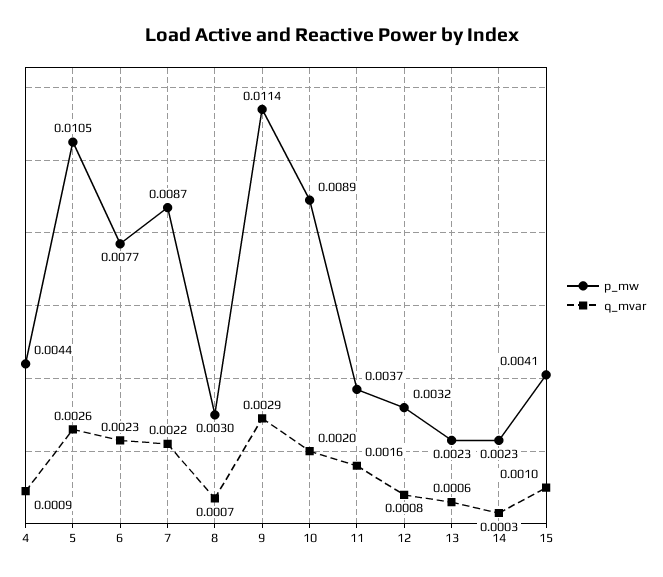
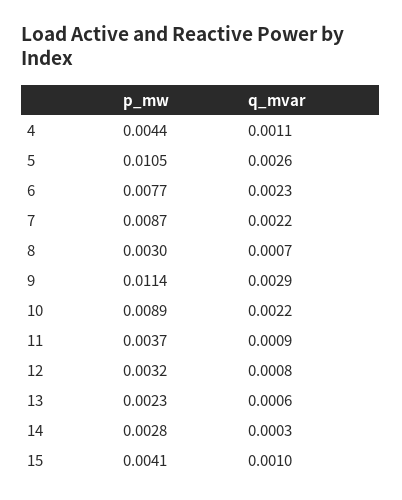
q_mvar, 4: 0.0009 -> 0.0011
q_mvar, 10: 0.002 -> 0.0022
q_mvar, 11: 0.0016 -> 0.0009
p_mw, 14: 0.0023 -> 0.0028

